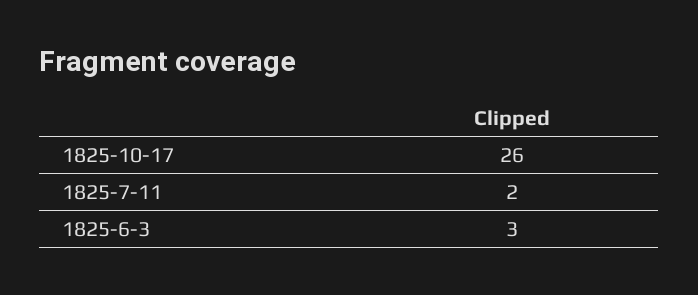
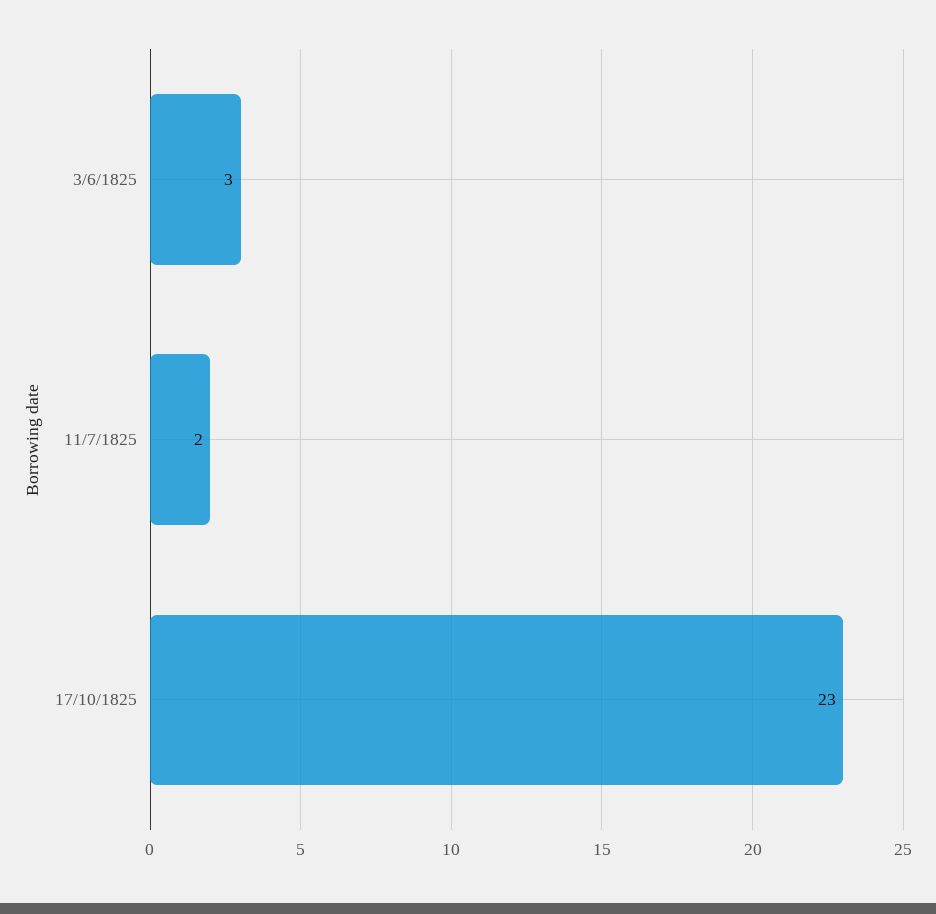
1825-10-17: 26 -> 23

